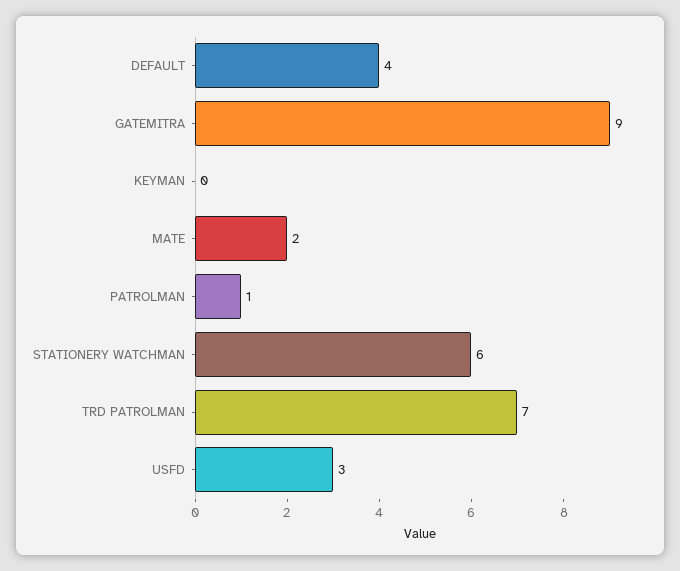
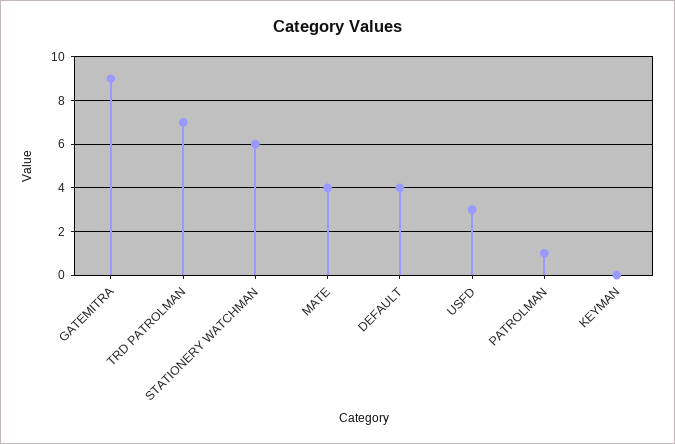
MATE: 2 -> 4

